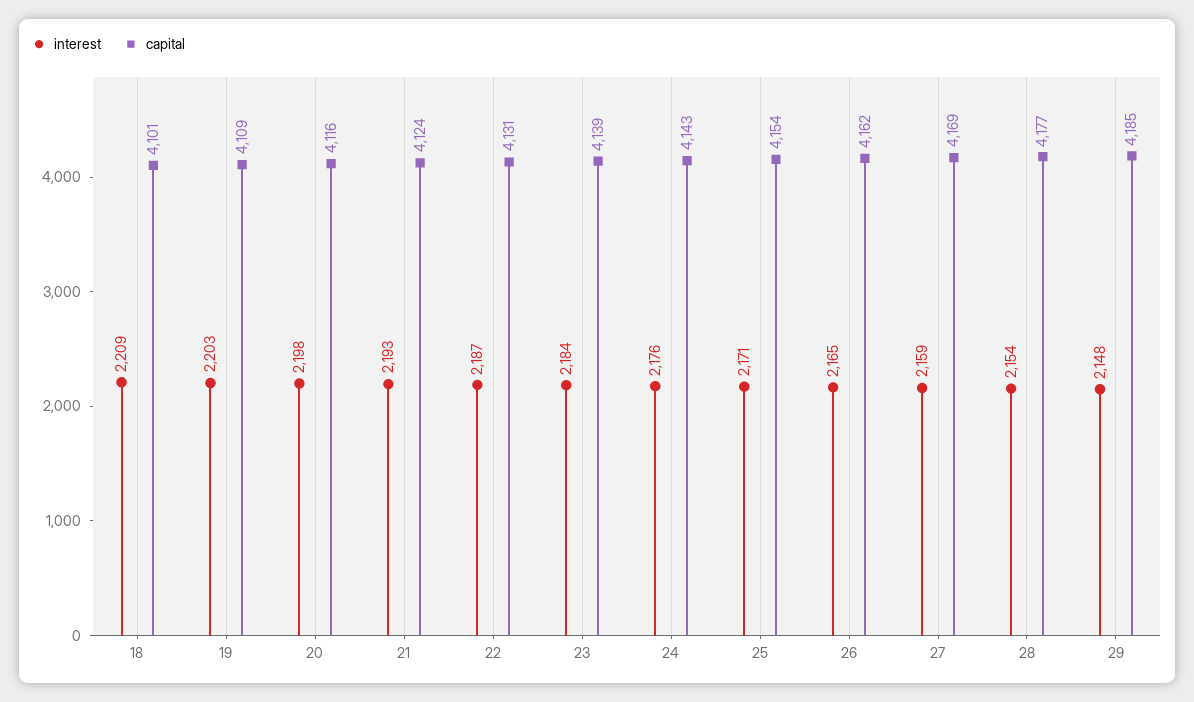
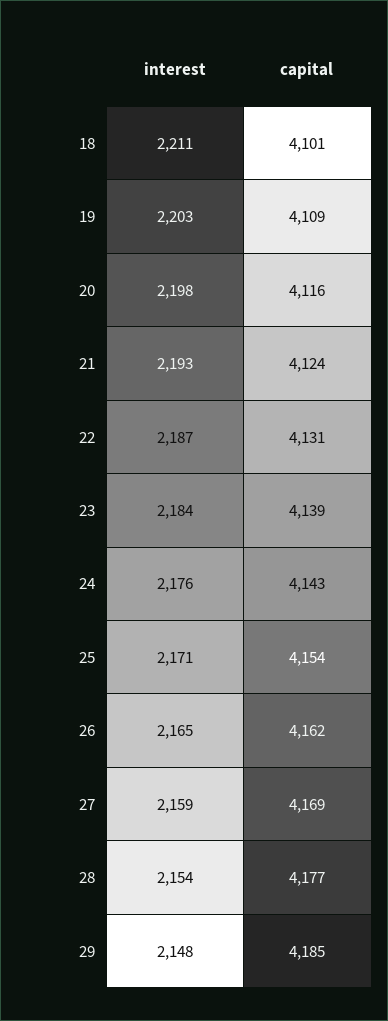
interest, 18: 2209 -> 2211

